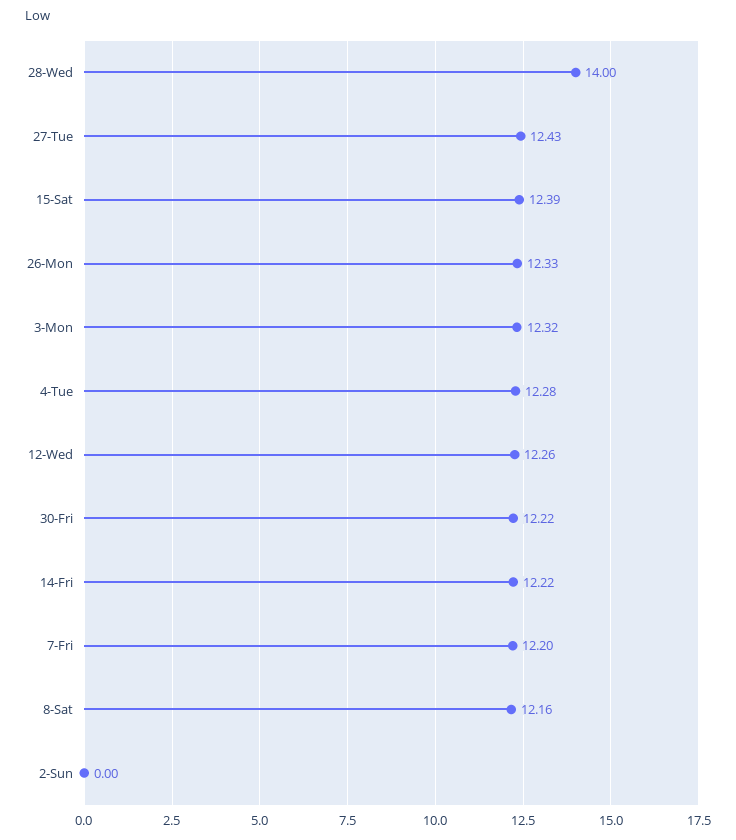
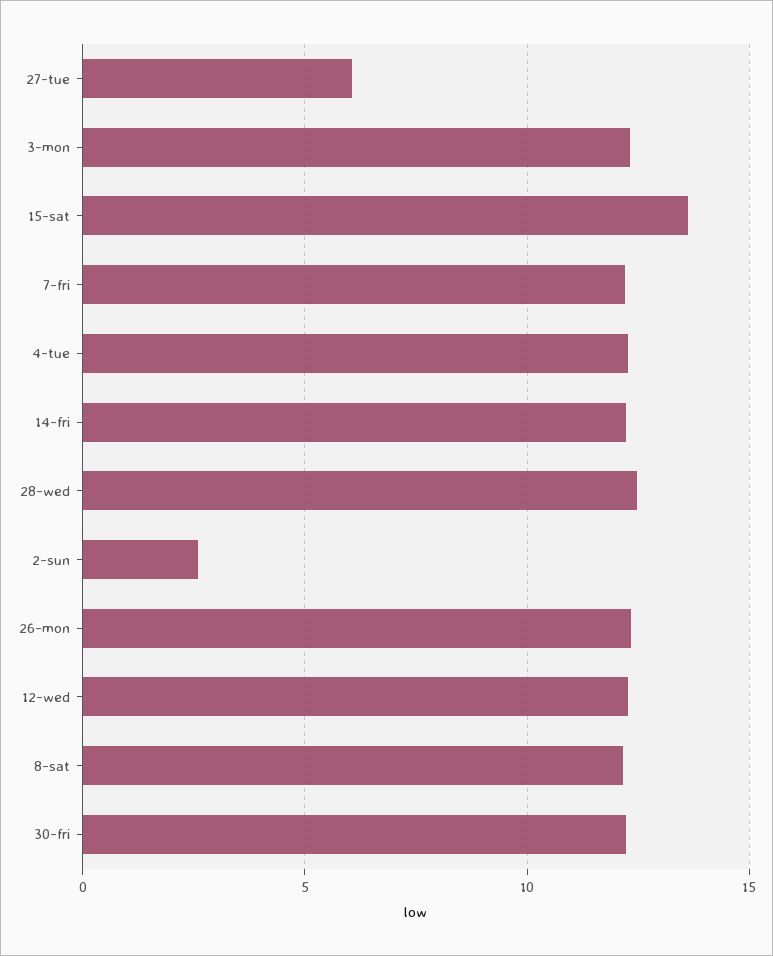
28-Wed: 14 -> 12.5
27-Tue: 12.43 -> 6
15-Sat: 12.39 -> 13.5
2-Sun: 0 -> 2.5

